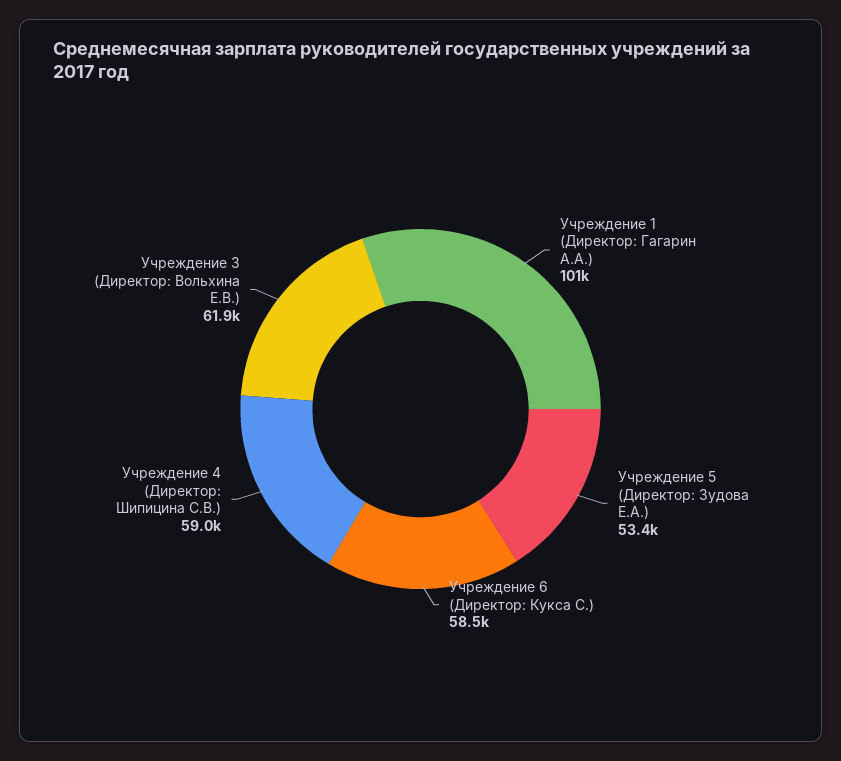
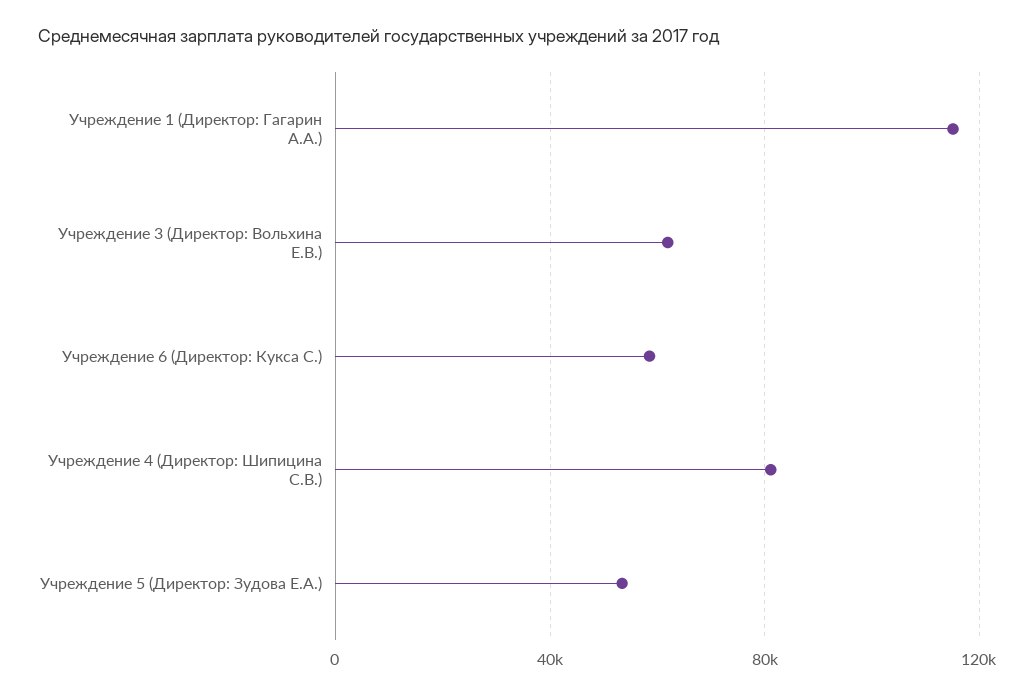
Учреждение 1 (Директор: Гагарин А.А.): 101000 -> 115000
Учреждение 4 (Директор: Шипицина С.В.): 59000 -> 80000

